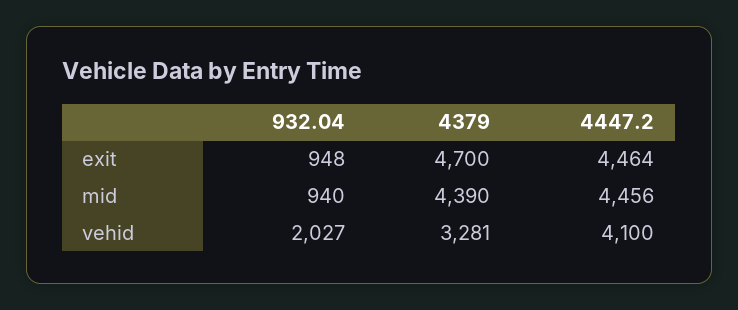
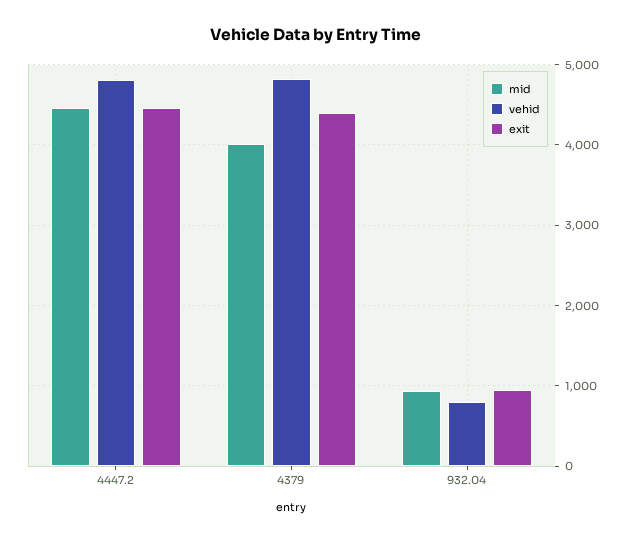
exit, 4379: 4700 -> 4400
mid, 4379: 4390 -> 4000
vehid, 932.04: 2027 -> 800
vehid, 4379: 3281 -> 4800
vehid, 4447.2: 4100 -> 4800

